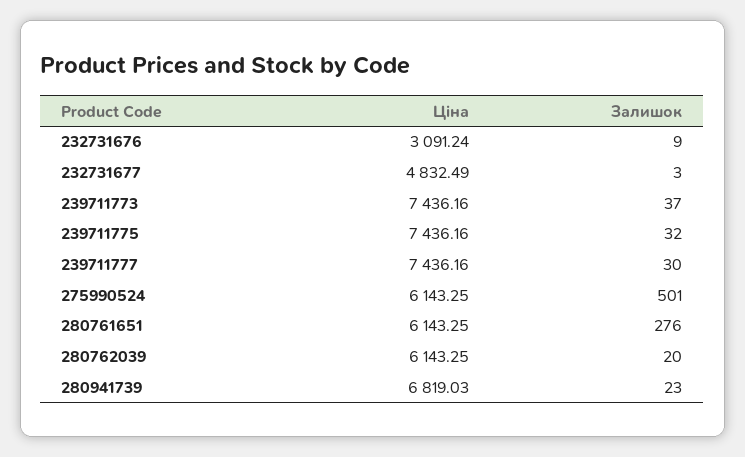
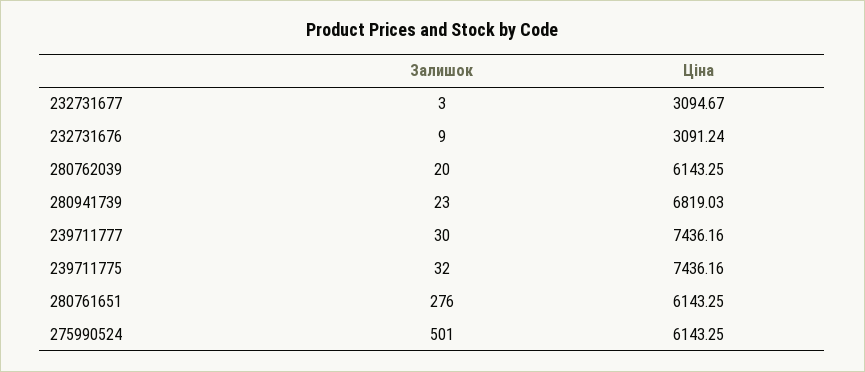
Ціна, 232731677: 4832.49 -> 3094.67
Ціна, 239711773: 7436.16 -> none
Залишок, 239711773: 37 -> none

